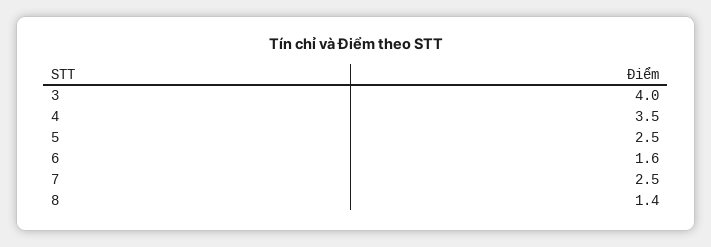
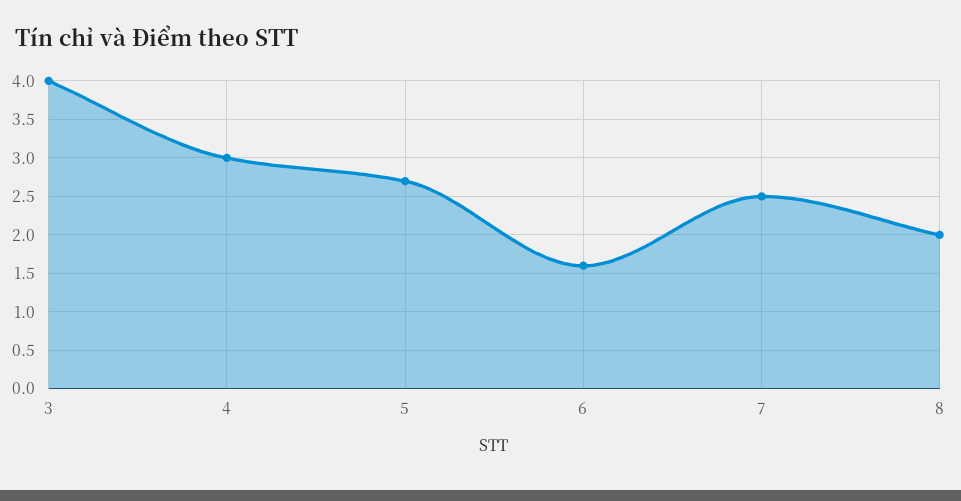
4: 3.5 -> 3
5: 2.5 -> 2.7
8: 1.4 -> 2

